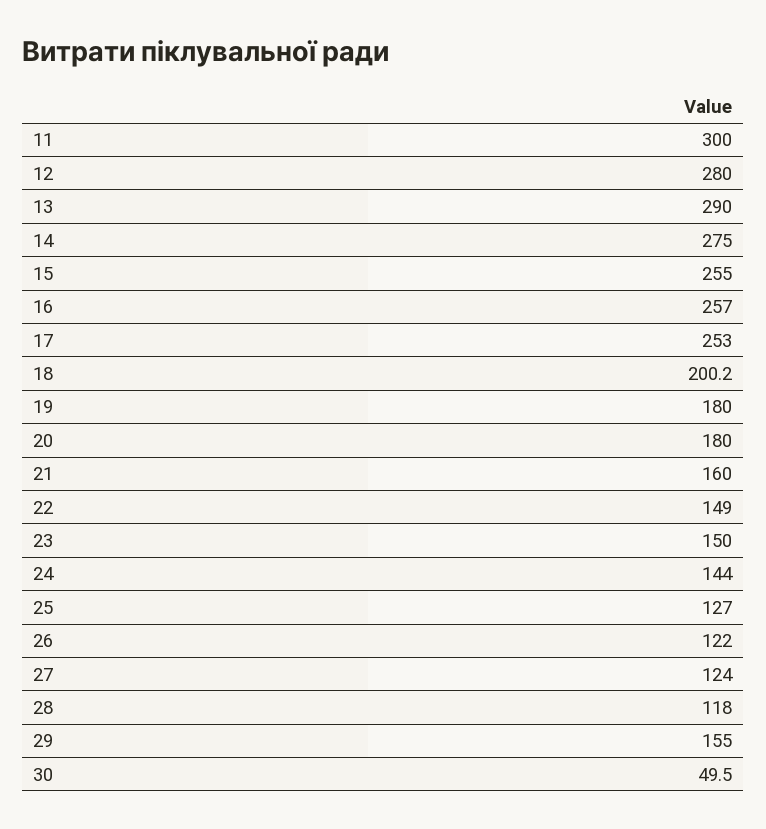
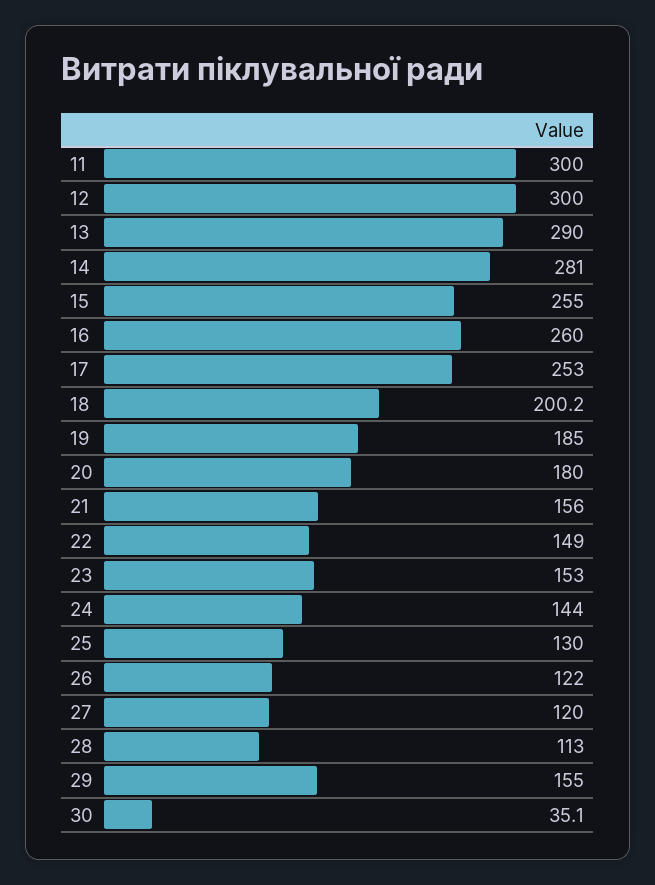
12: 280 -> 300
14: 275 -> 281
16: 257 -> 260
19: 180 -> 185
21: 160 -> 156
23: 150 -> 153
25: 127 -> 130
27: 124 -> 120
28: 118 -> 113
30: 49.5 -> 35.1

